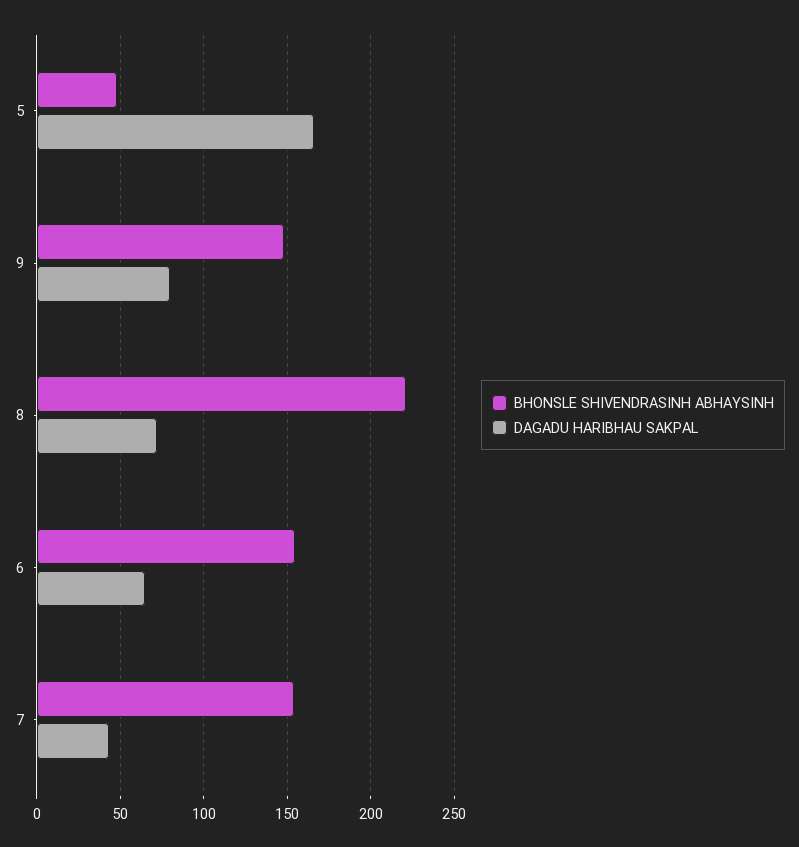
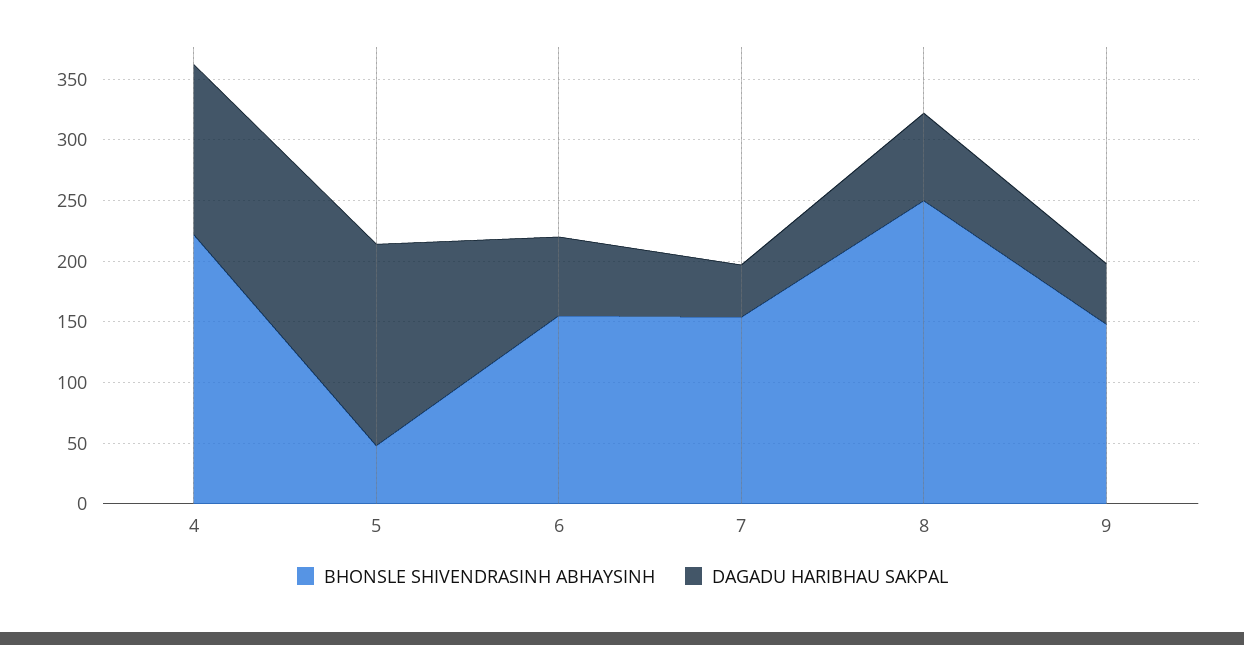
DAGADU HARIBHAU SAKPAL, 9: 80 -> 50
BHONSLE SHIVENDRASINH ABHAYSINH, 8: 220 -> 250
BHONSLE SHIVENDRASINH ABHAYSINH, 4: none -> 220
DAGADU HARIBHAU SAKPAL, 4: none -> 140

